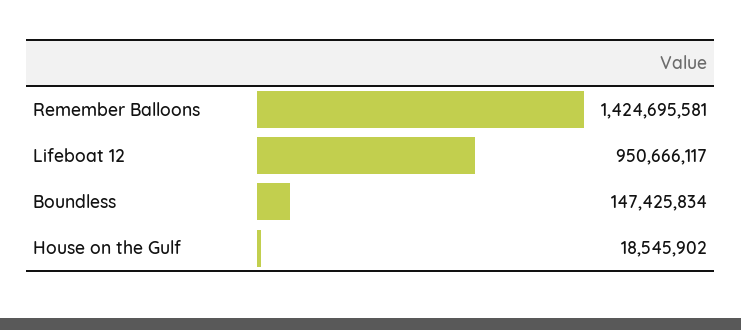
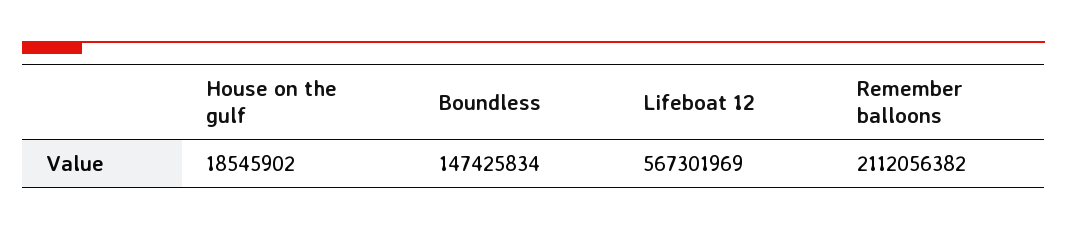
Remember Balloons: 1424695581 -> 2112056382
Lifeboat 12: 950666117 -> 567301969

